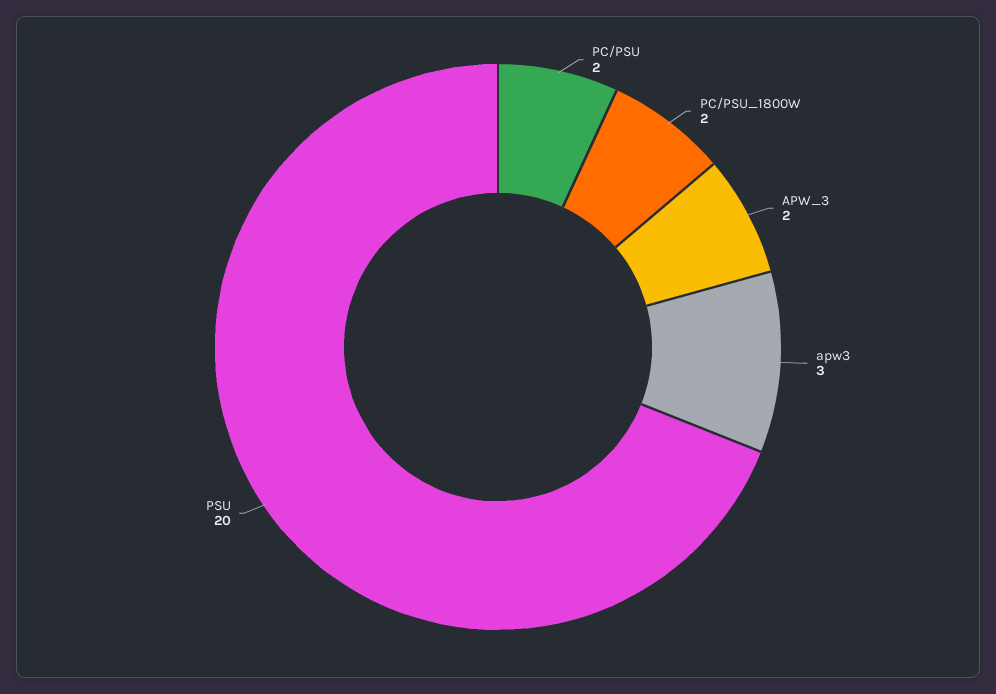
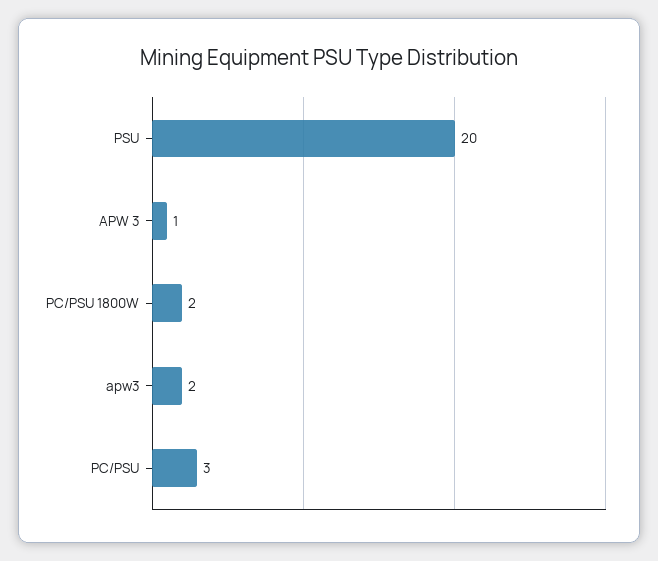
PC/PSU: 2 -> 3
APW_3: 2 -> 1
apw3: 3 -> 2

